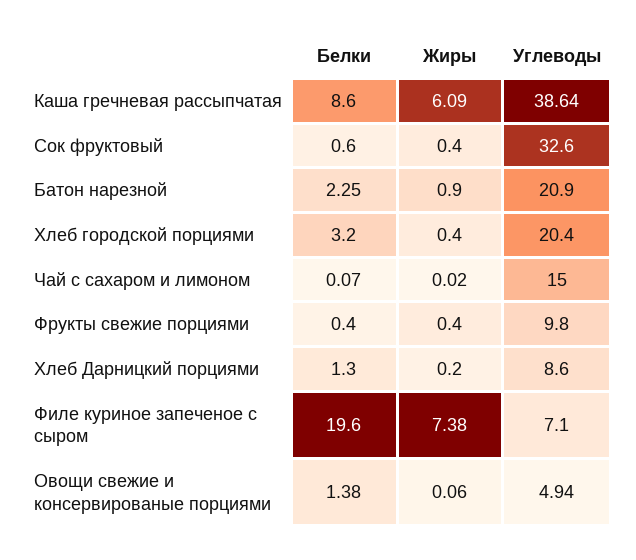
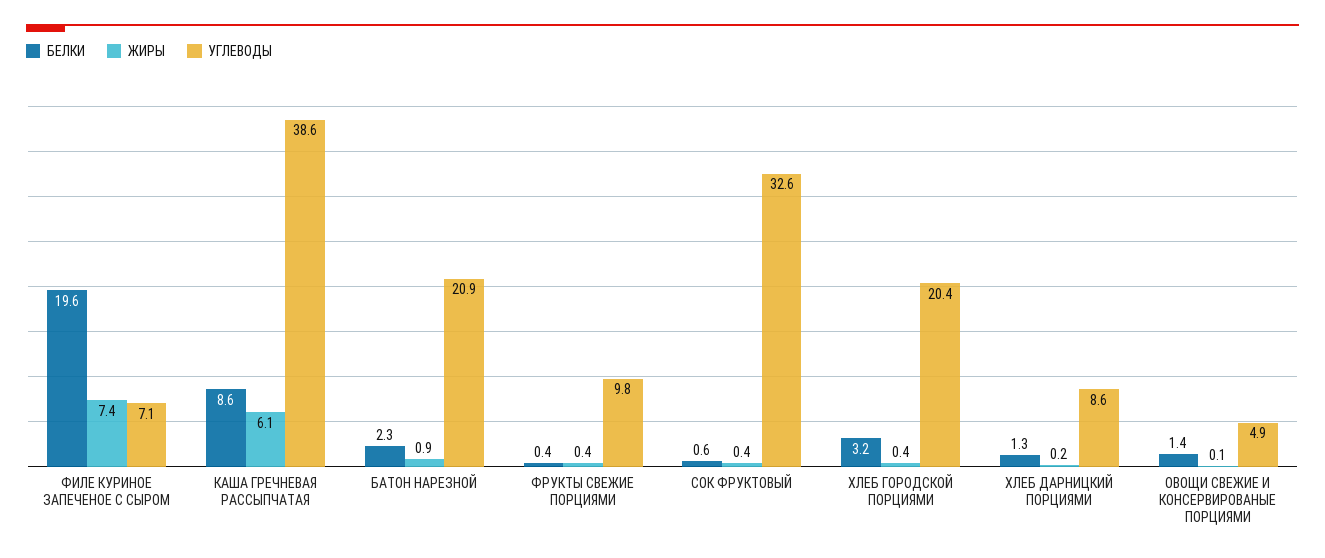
Белки, Чай с сахаром и лимоном: 0.07 -> none
Жиры, Чай с сахаром и лимоном: 0.02 -> none
Углеводы, Чай с сахаром и лимоном: 15 -> none

